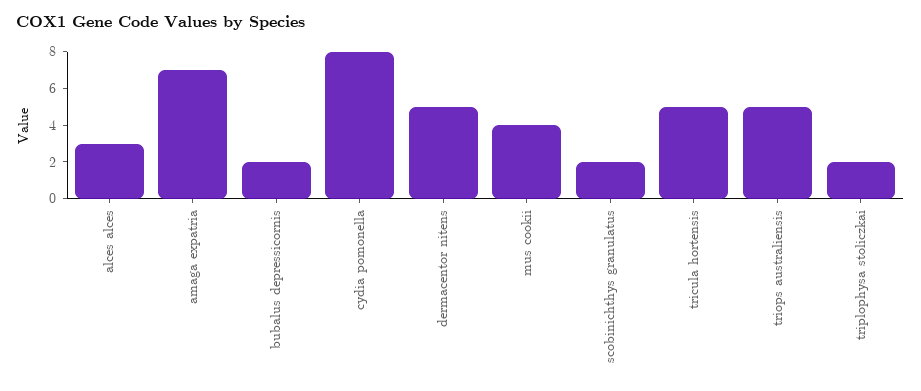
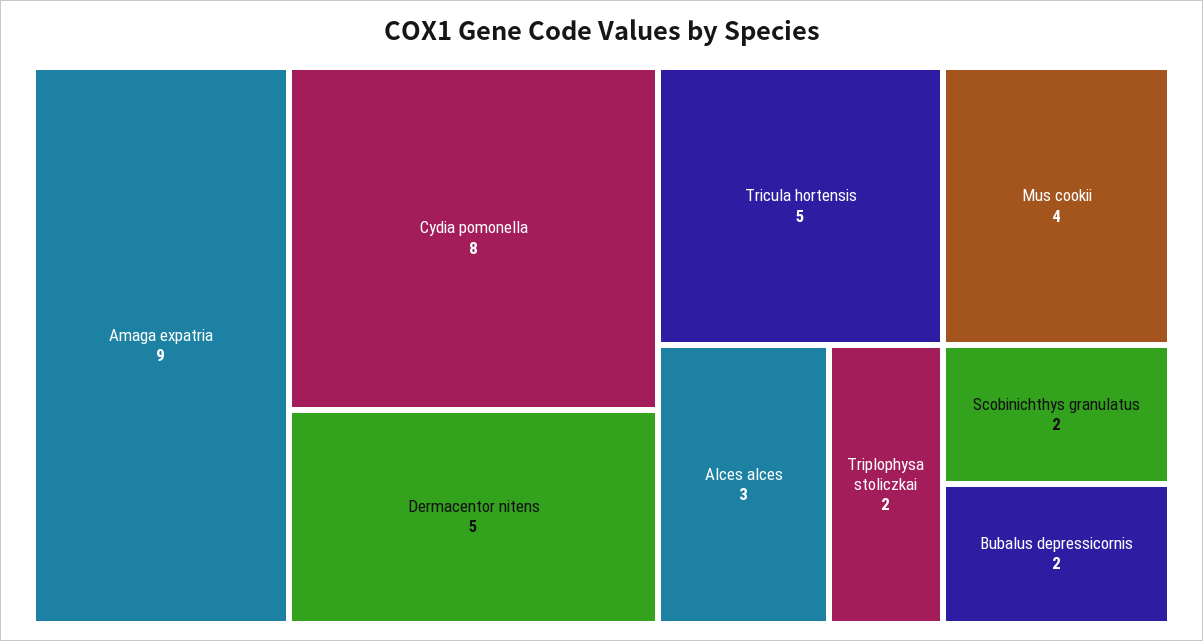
amaga expatria: 7 -> 9
triops australiensis: 5 -> none

